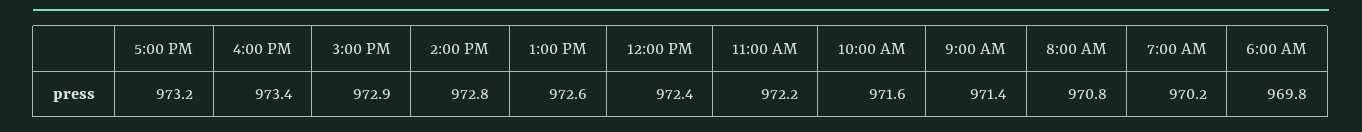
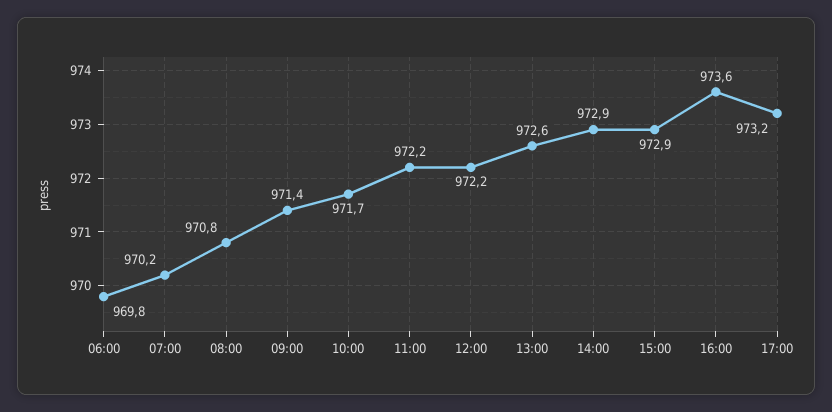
4:00 PM: 973.4 -> 973.6
2:00 PM: 972.8 -> 972.9
12:00 PM: 972.4 -> 972.2
10:00 AM: 971.6 -> 971.7

